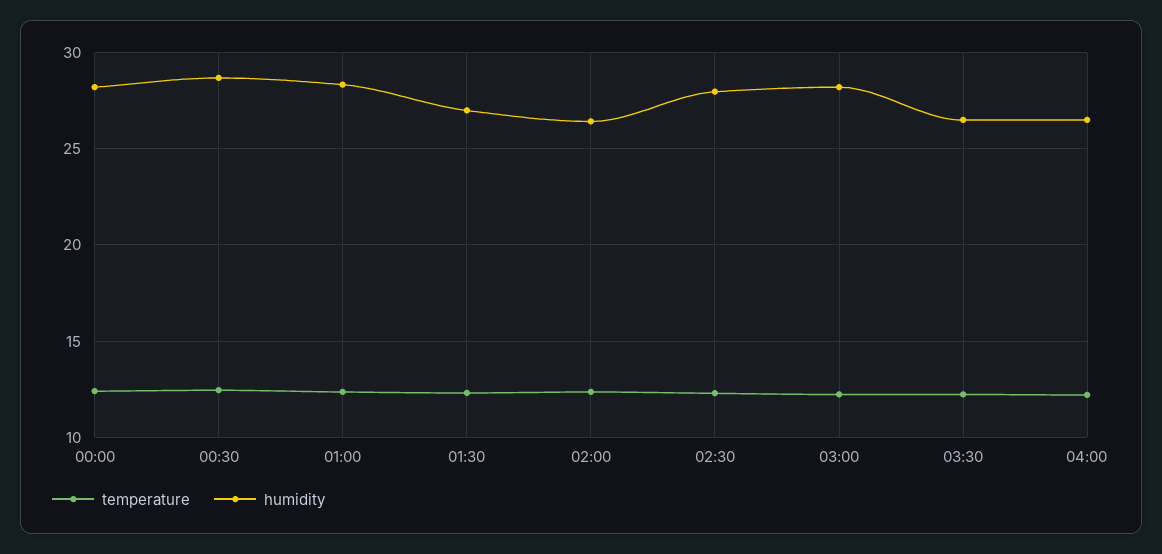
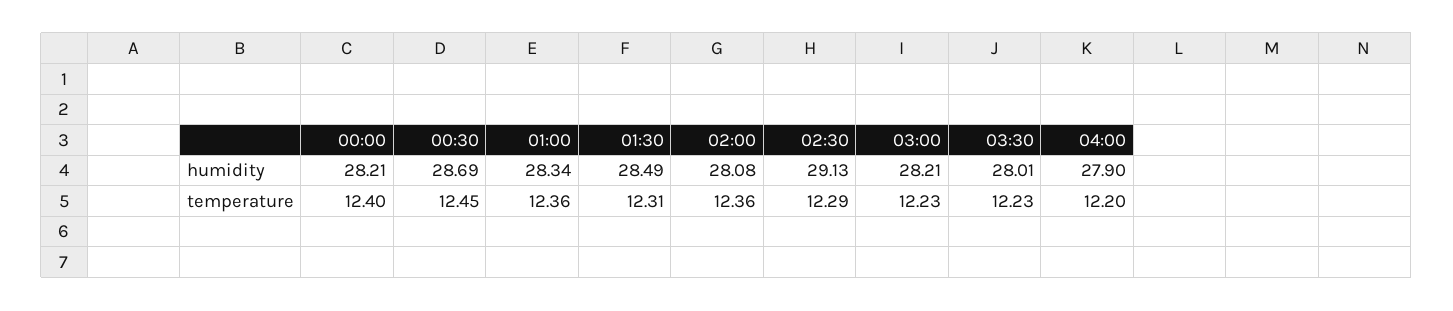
humidity, 01:30: 27 -> 28.49
humidity, 02:00: 26.5 -> 28.08
humidity, 02:30: 28 -> 29.13
humidity, 03:30: 26.5 -> 28.01
humidity, 04:00: 26.5 -> 27.9

